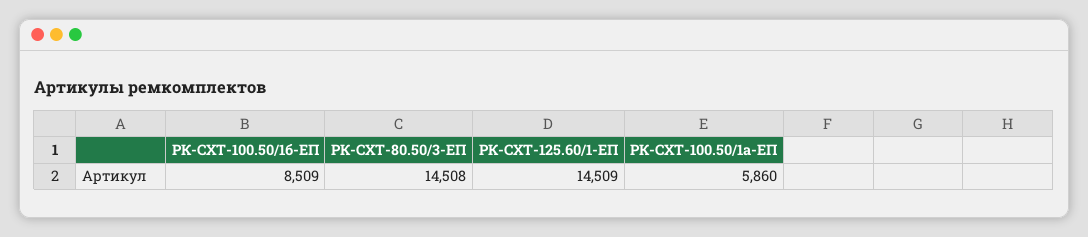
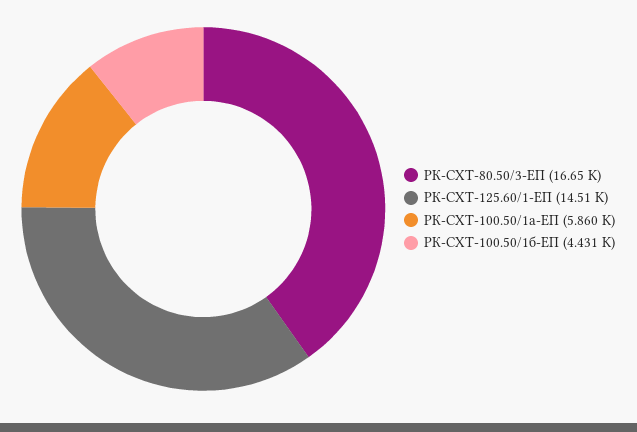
РК-СХТ-100.50/1б-ЕП: 8509 -> 4431
РК-СХТ-80.50/3-ЕП: 14508 -> 16650

